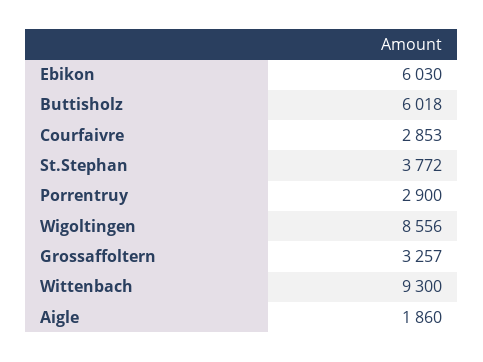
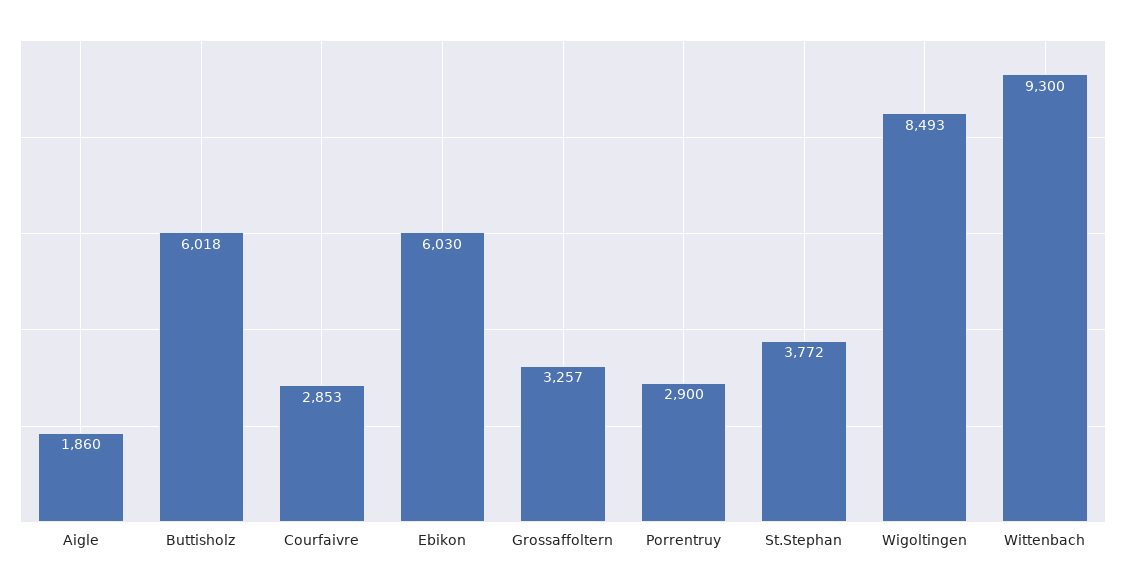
Wigoltingen: 8556 -> 8493

